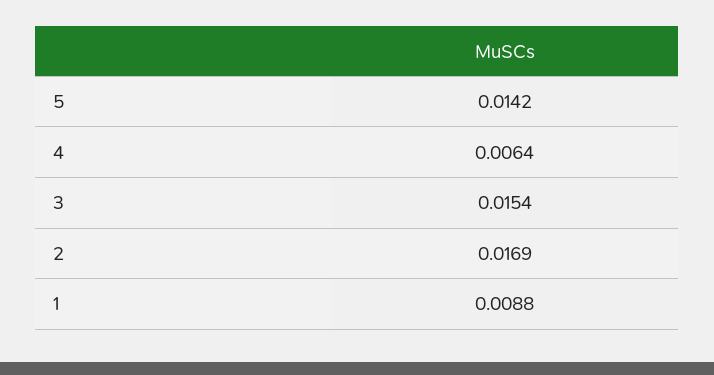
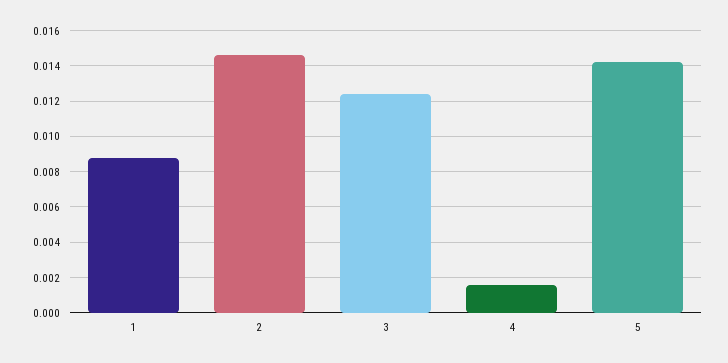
4: 0.0064 -> 0.0015
3: 0.0154 -> 0.0125
2: 0.0169 -> 0.0145

